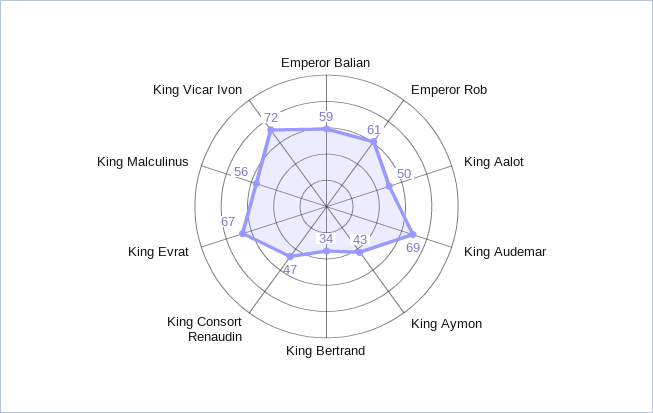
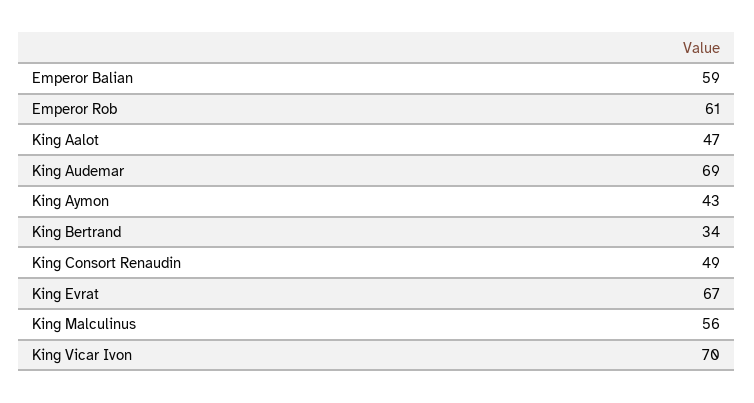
King Aalot: 50 -> 47
King Consort Renaudin: 47 -> 49
King Vicar Ivon: 72 -> 70

